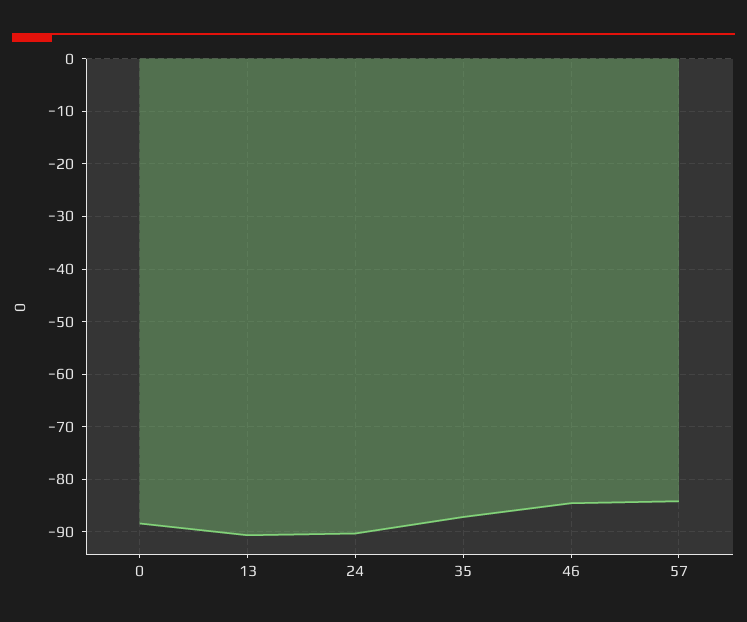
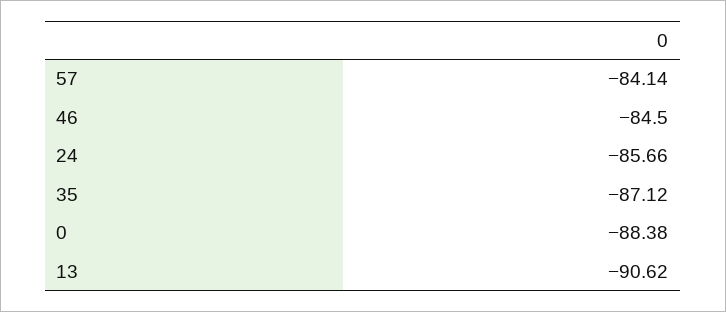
24: -90 -> -85.66

